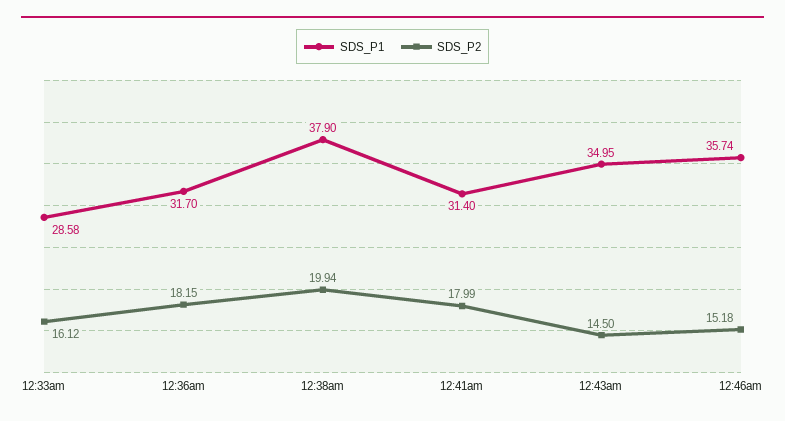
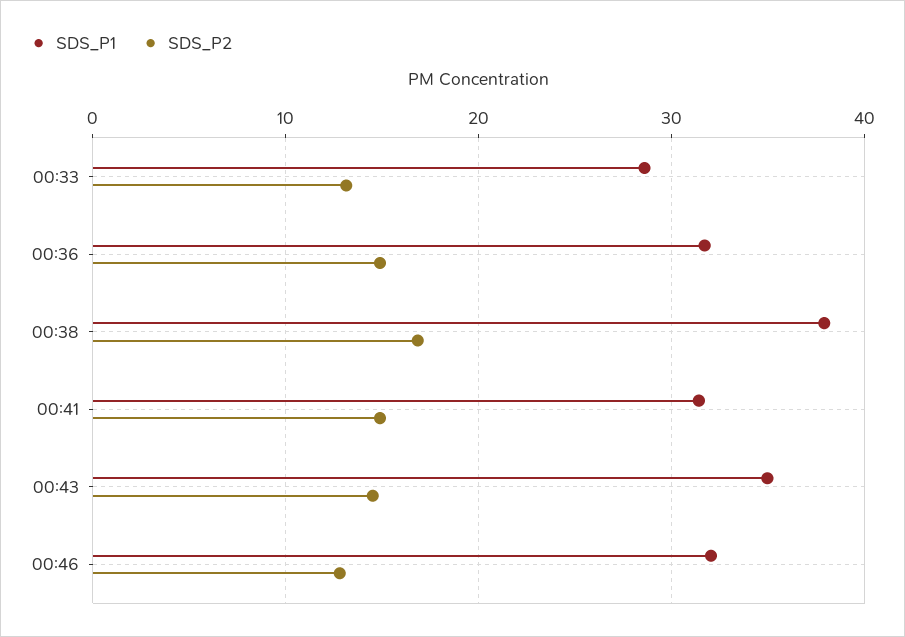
SDS_P2, 12:33am: 16.12 -> 13
SDS_P2, 12:36am: 18.15 -> 15
SDS_P2, 12:38am: 19.94 -> 17
SDS_P2, 12:41am: 17.99 -> 15
SDS_P1, 12:46am: 35.74 -> 32
SDS_P2, 12:46am: 15.18 -> 13

